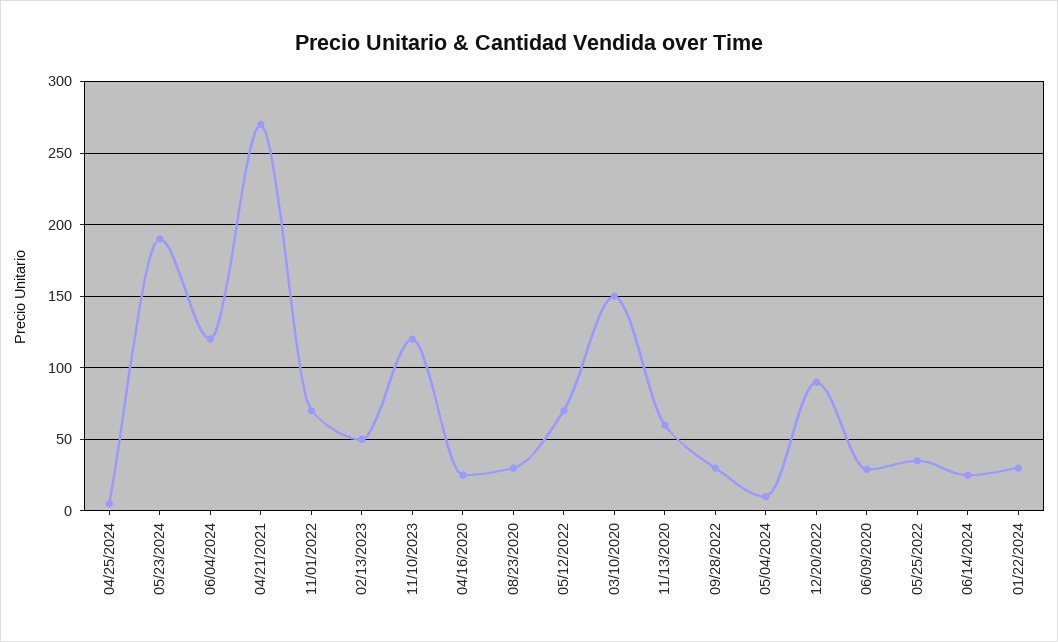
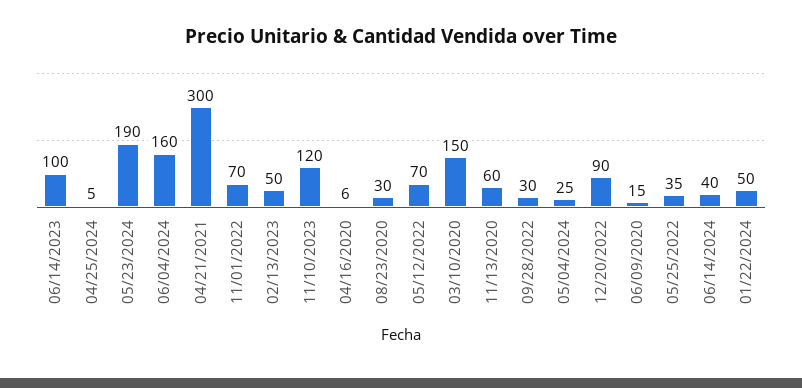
06/04/2024: 120 -> 160
04/21/2021: 270 -> 300
04/16/2020: 25 -> 6
05/04/2024: 10 -> 25
06/09/2020: 30 -> 15
06/14/2024: 25 -> 40
01/22/2024: 30 -> 50
06/14/2023: none -> 100

